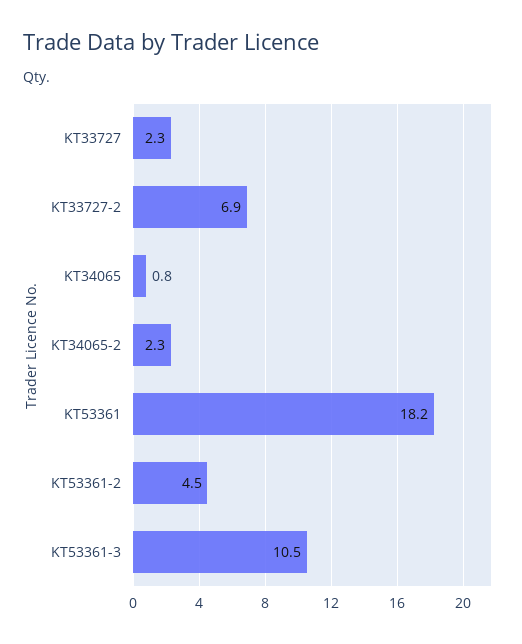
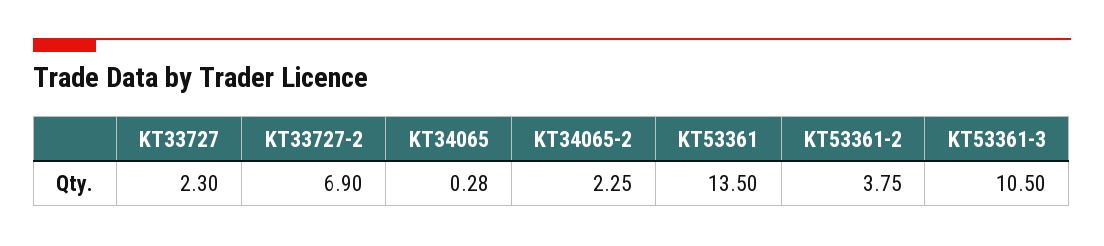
KT34065: 0.8 -> 0.28
KT53361: 18.2 -> 13.5
KT53361-2: 4.5 -> 3.75

